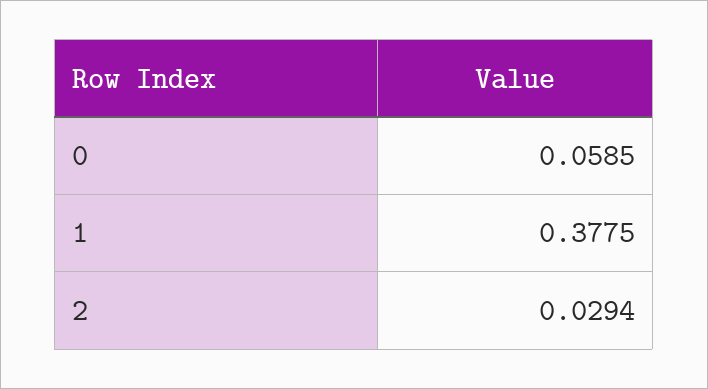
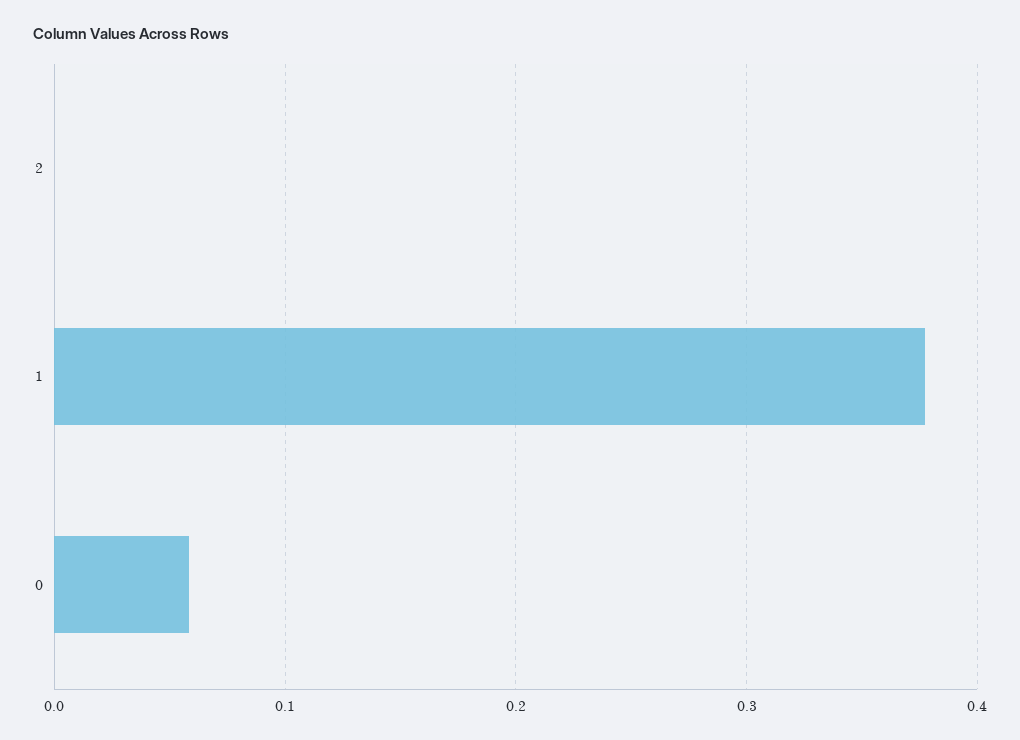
2: 0.0294 -> 0

